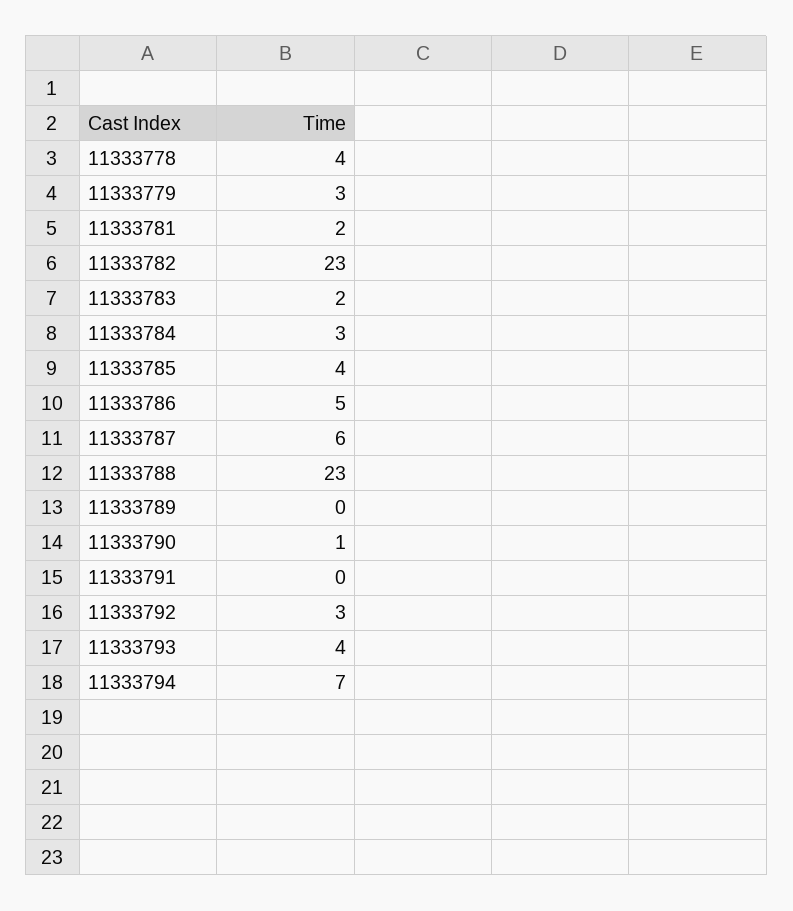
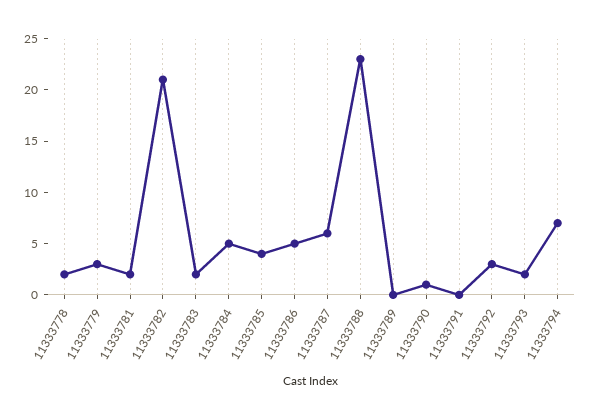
11333778: 4 -> 2
11333782: 23 -> 21
11333784: 3 -> 5
11333793: 4 -> 2

